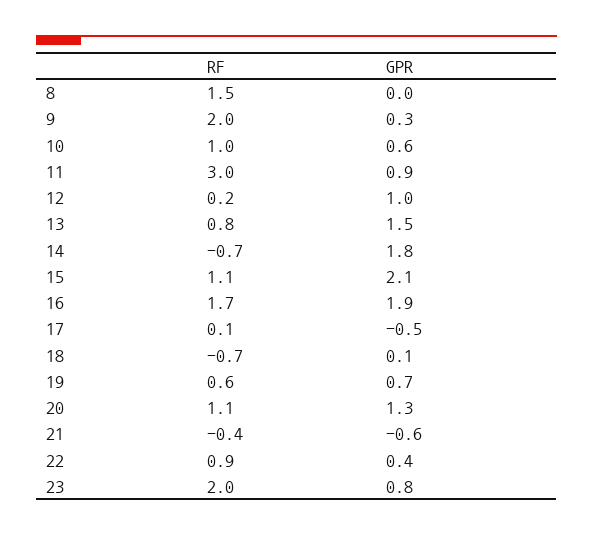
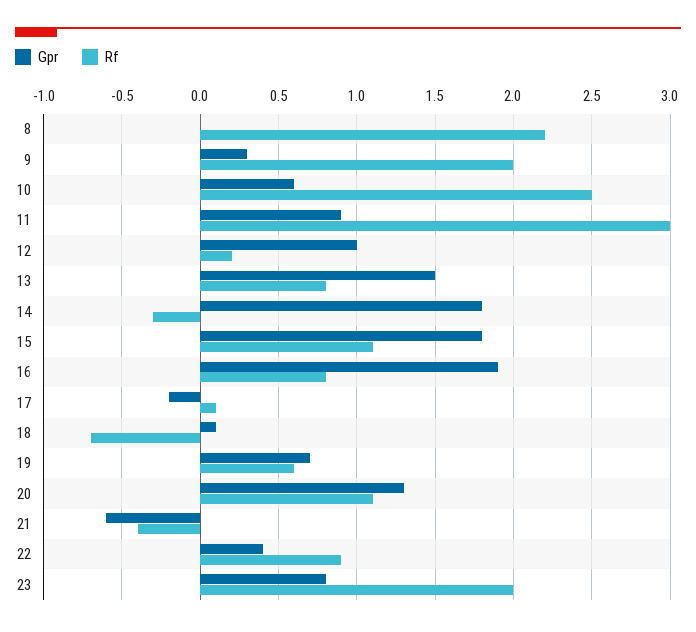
RF, 8: 1.5 -> 2.2
RF, 10: 1 -> 2.5
RF, 14: -0.7 -> -0.3
GPR, 15: 2.1 -> 1.8
RF, 16: 1.7 -> 0.8
GPR, 17: -0.5 -> -0.2

